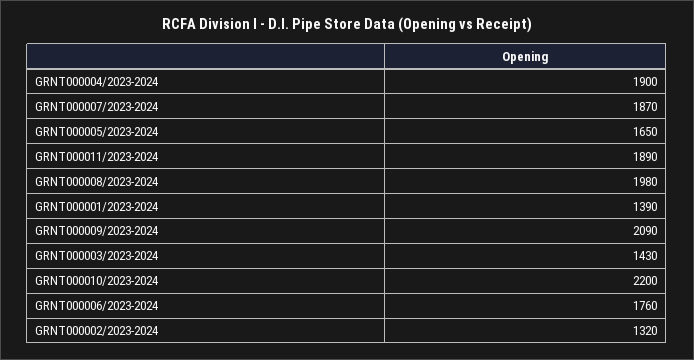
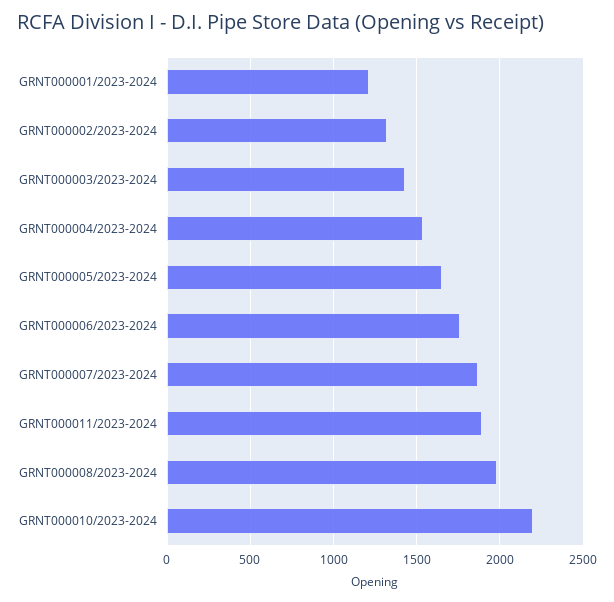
GRNT000004/2023-2024: 1900 -> 1550
GRNT000001/2023-2024: 1390 -> 1200
GRNT000009/2023-2024: 2090 -> none

